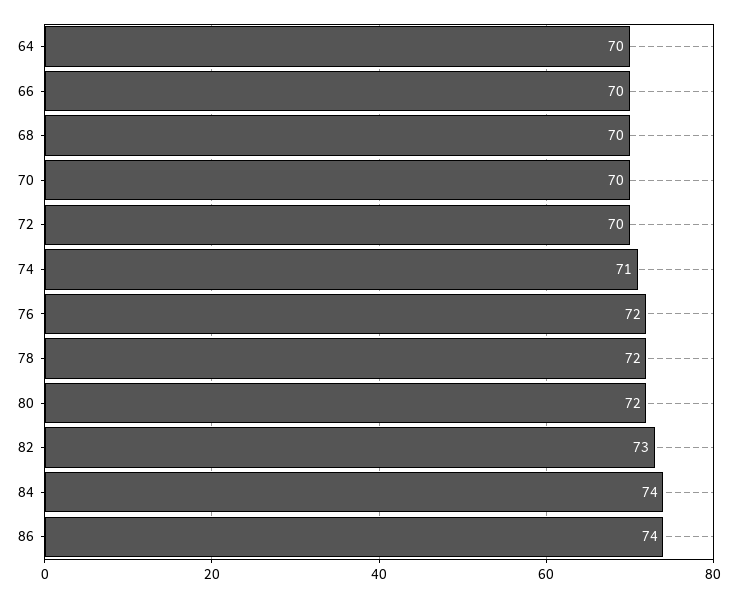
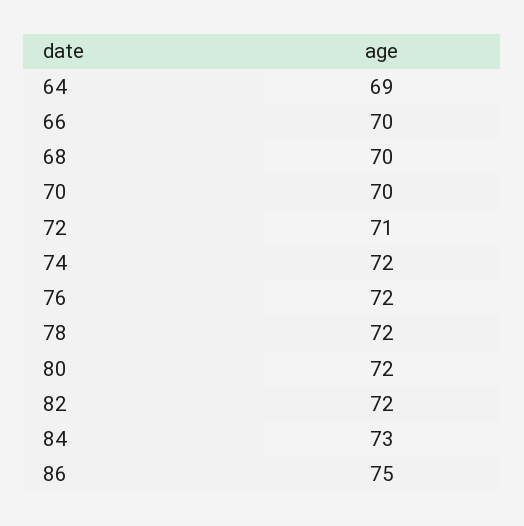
64: 70 -> 69
72: 70 -> 71
74: 71 -> 72
82: 73 -> 72
84: 74 -> 73
86: 74 -> 75

